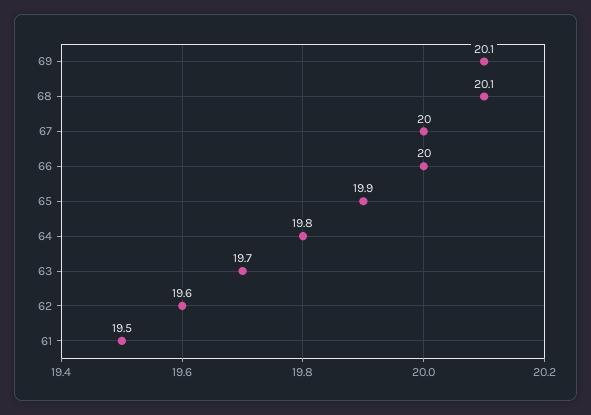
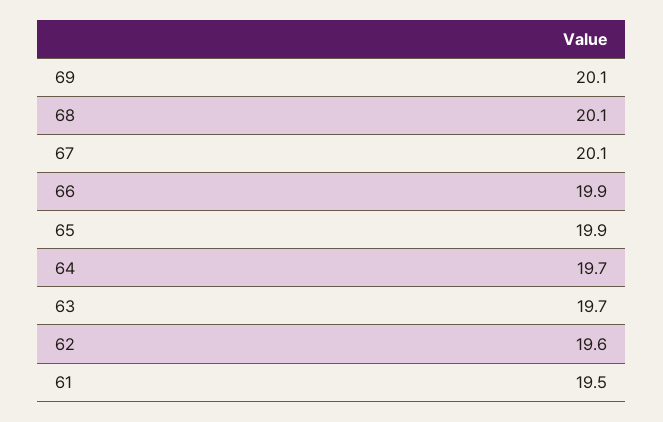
67: 20 -> 20.1
66: 20 -> 19.9
64: 19.8 -> 19.7

